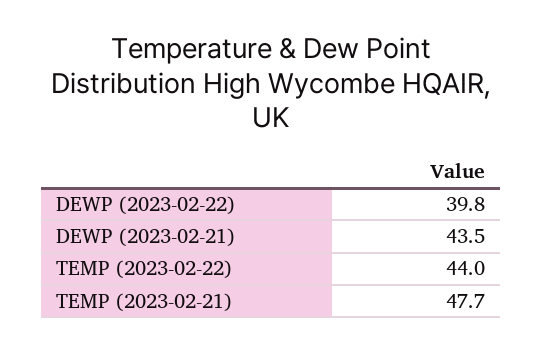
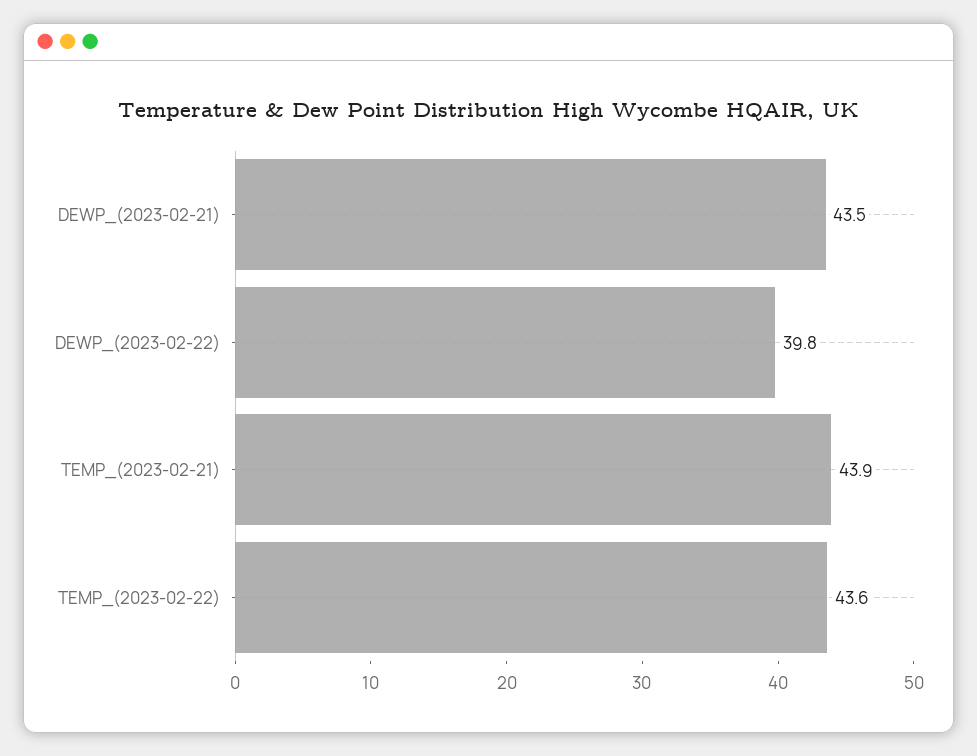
TEMP (2023-02-22): 44 -> 43.6
TEMP (2023-02-21): 47.7 -> 43.9

